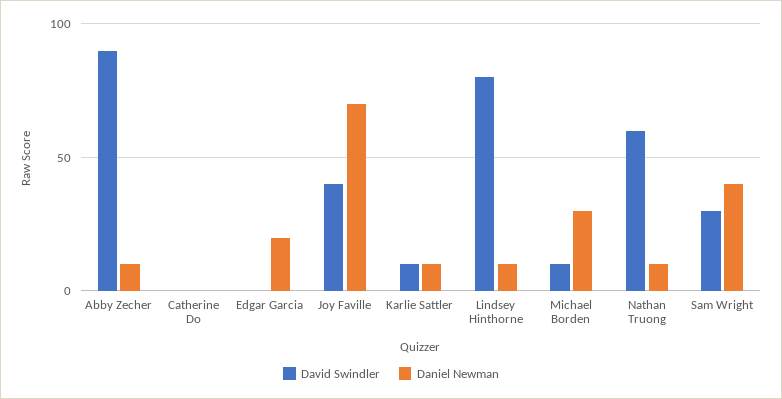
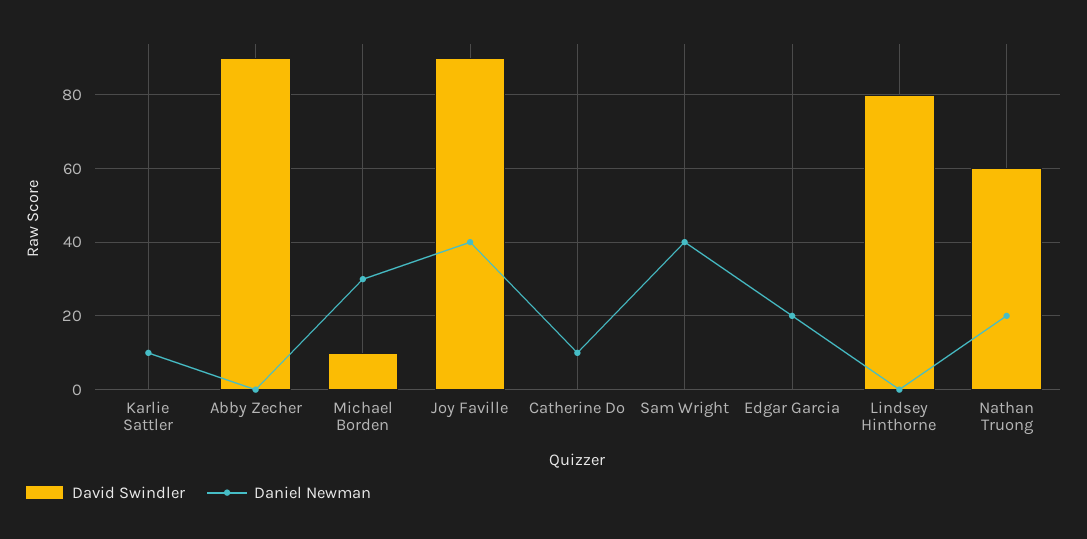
Daniel Newman, Abby Zecher: 10 -> 0
Daniel Newman, Catherine Do: 0 -> 10
David Swindler, Joy Faville: 40 -> 90
Daniel Newman, Joy Faville: 70 -> 40
David Swindler, Karlie Sattler: 10 -> 0
Daniel Newman, Lindsey Hinthorne: 10 -> 0
Daniel Newman, Nathan Truong: 10 -> 20
David Swindler, Sam Wright: 30 -> 0

